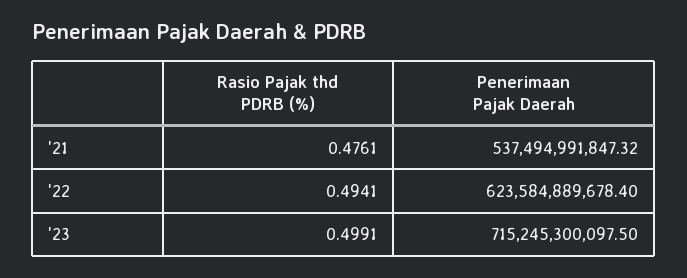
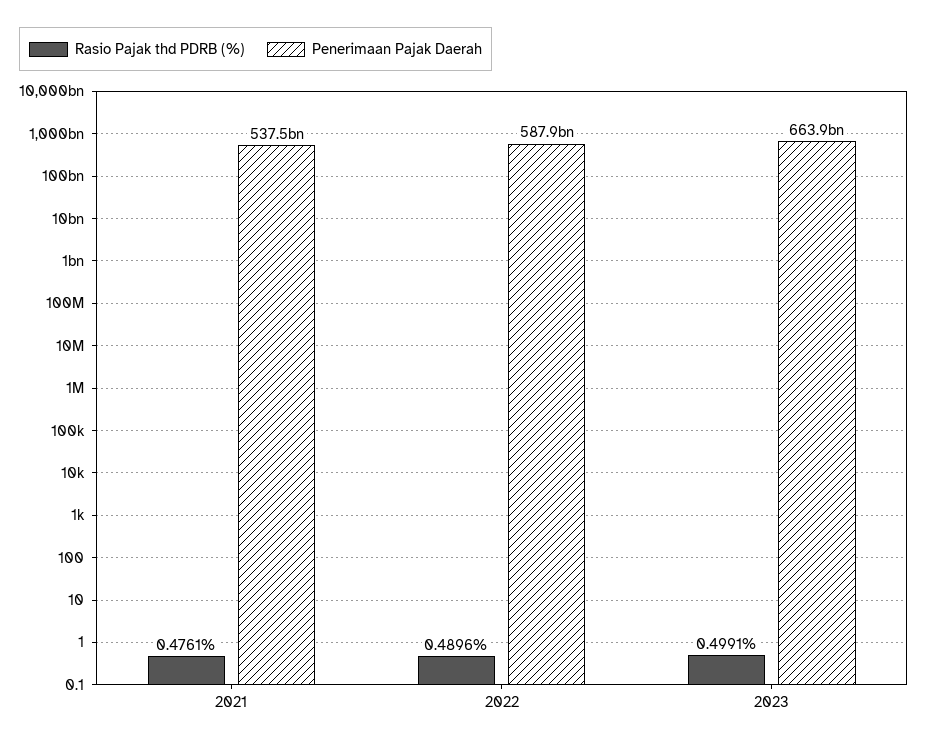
Rasio Pajak thd PDRB (%), '22: 0.4941 -> 0.4896
Penerimaan Pajak Daerah, '22: 623584889678.4 -> 587900000000
Penerimaan Pajak Daerah, '23: 715245300097.5 -> 663900000000

